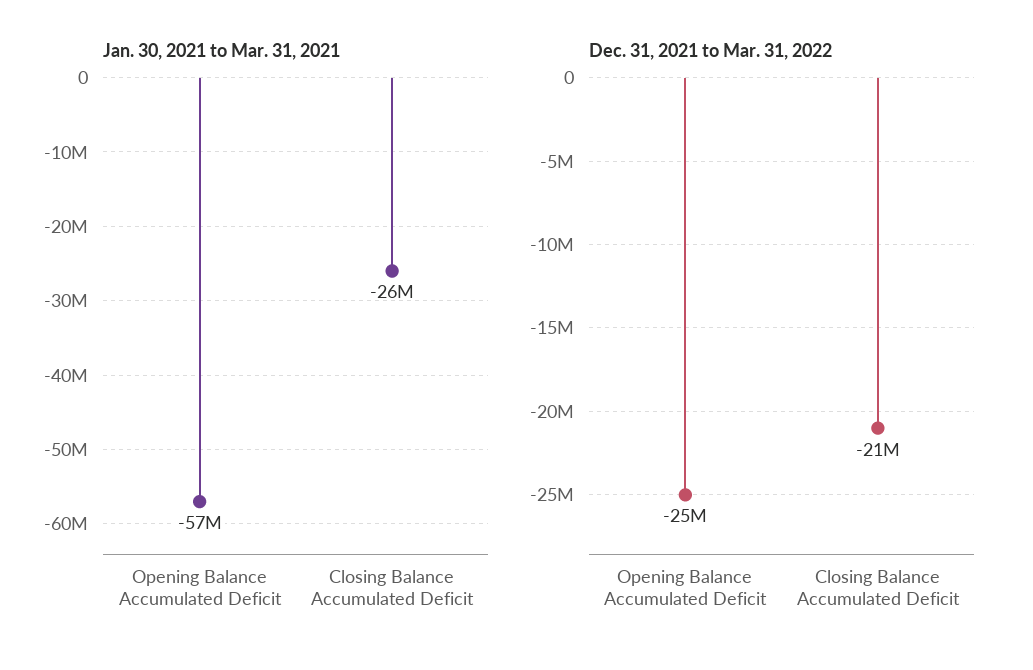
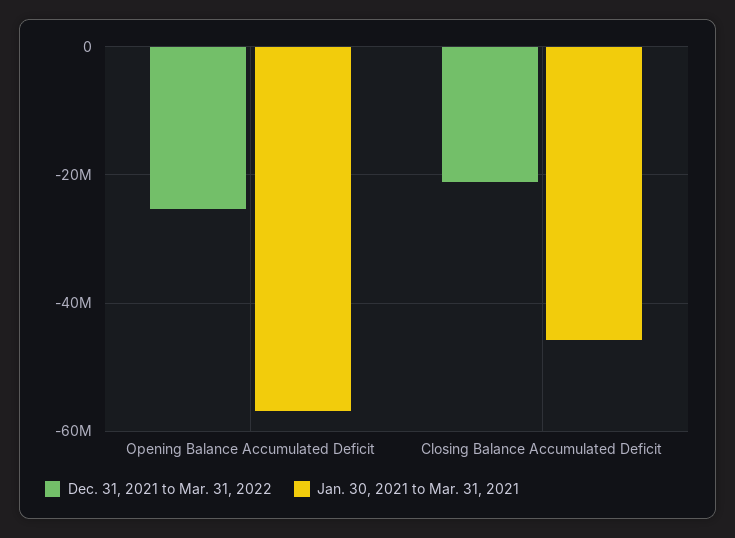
Jan. 30, 2021 to Mar. 31, 2021, Closing Balance Accumulated Deficit: -26000000 -> -46000000

